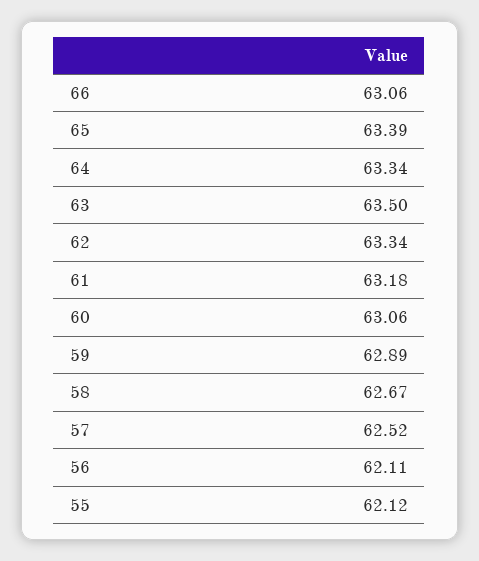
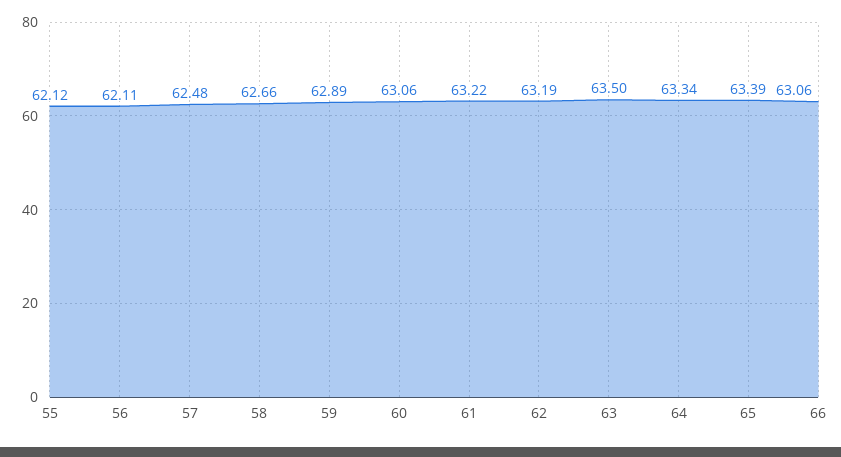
62: 63.34 -> 63.19
61: 63.18 -> 63.22
58: 62.67 -> 62.66
57: 62.52 -> 62.48

